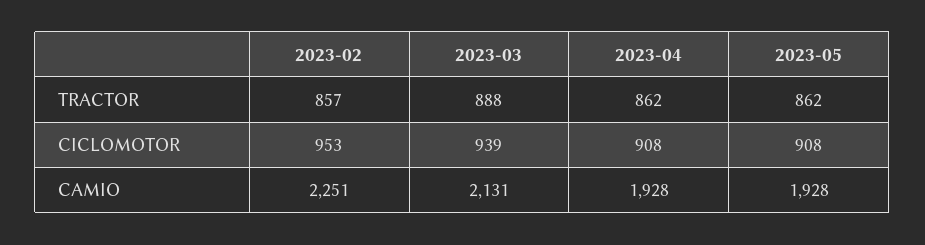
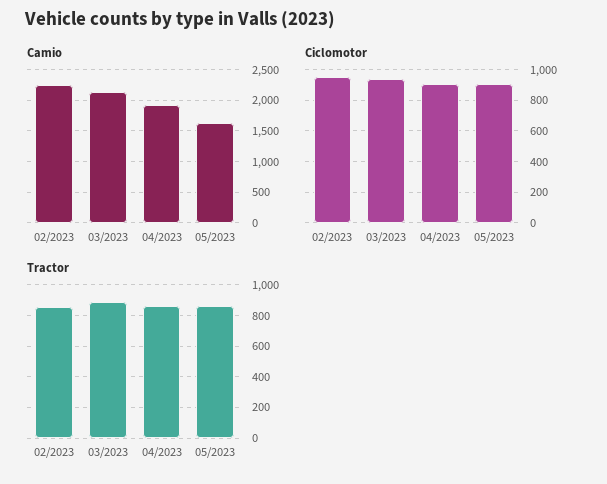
CAMIO, 2023-05: 1928 -> 1600

